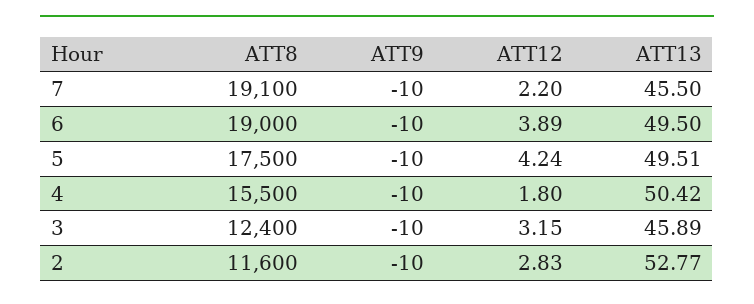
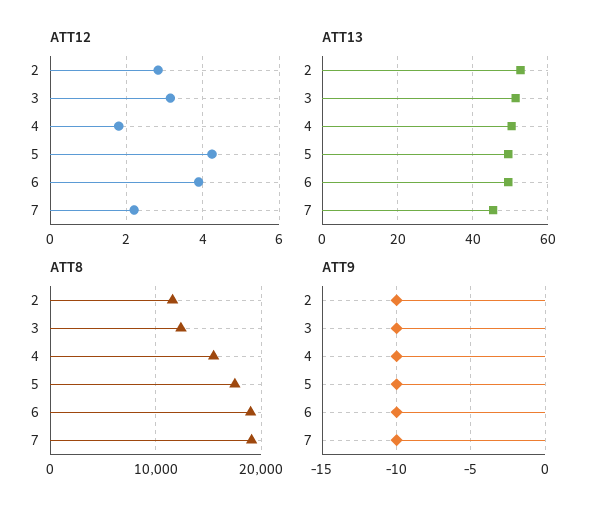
ATT13, 3: 45.89 -> 52

